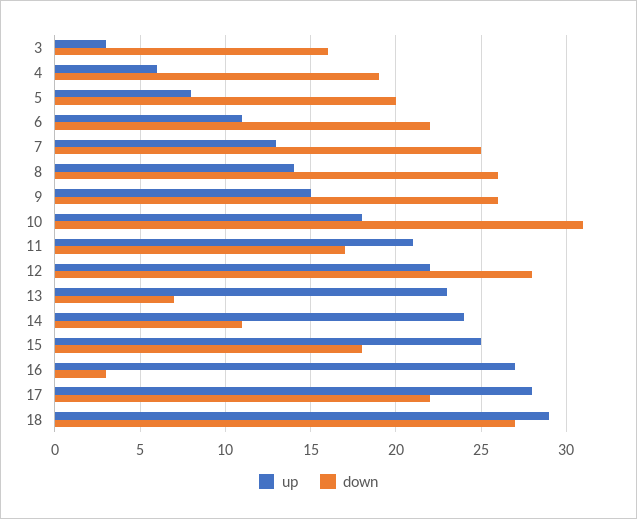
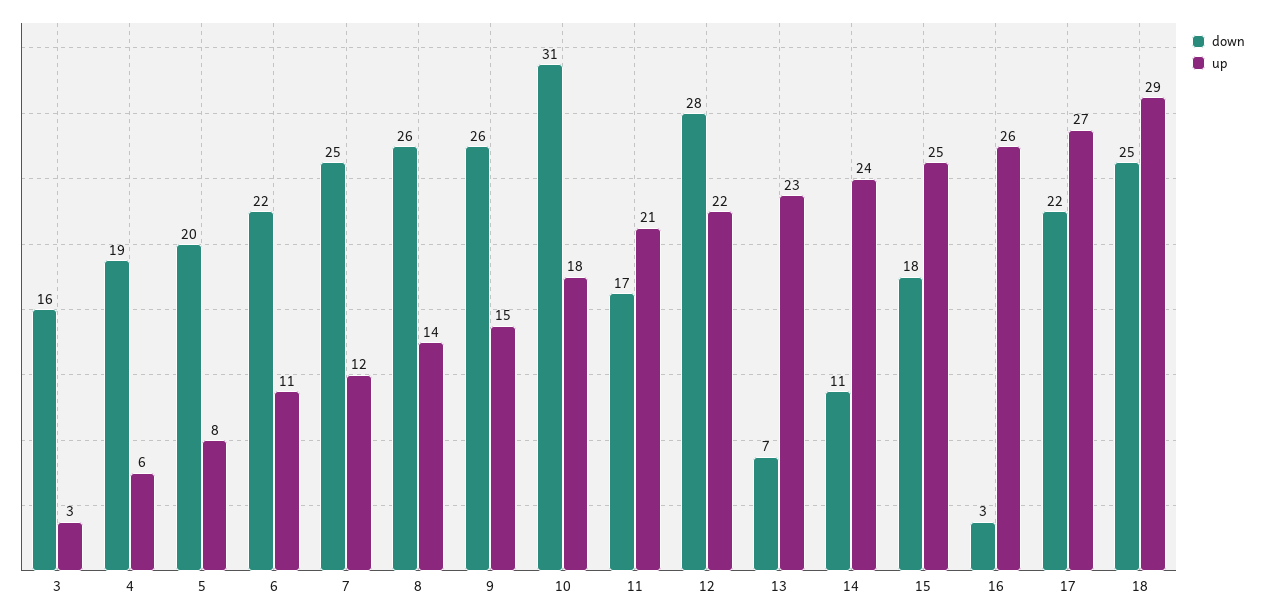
up, 7: 13 -> 12
up, 16: 27 -> 26
up, 17: 28 -> 27
down, 18: 27 -> 25

